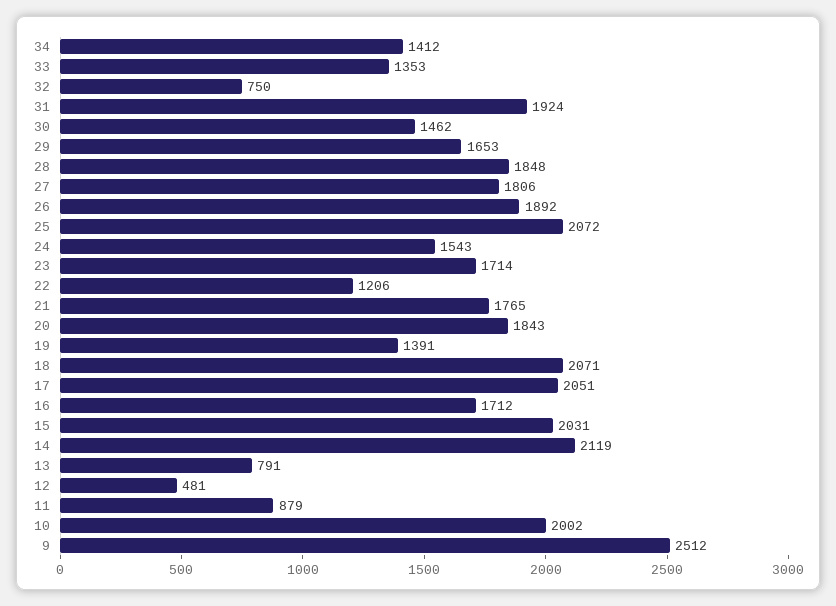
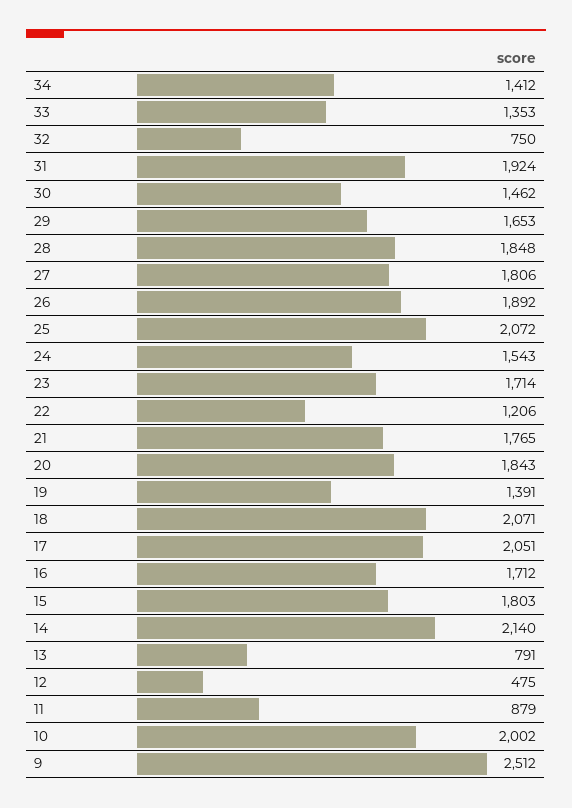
15: 2031 -> 1803
14: 2119 -> 2140
12: 481 -> 475

